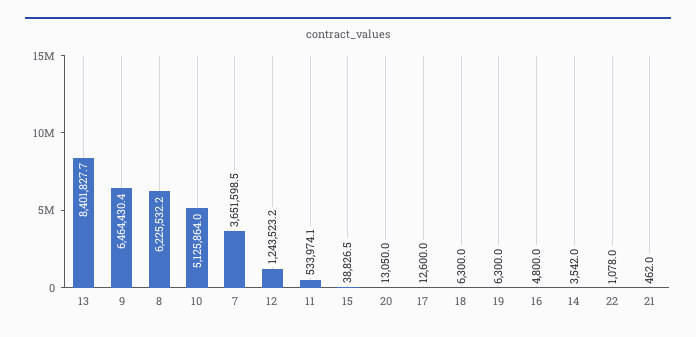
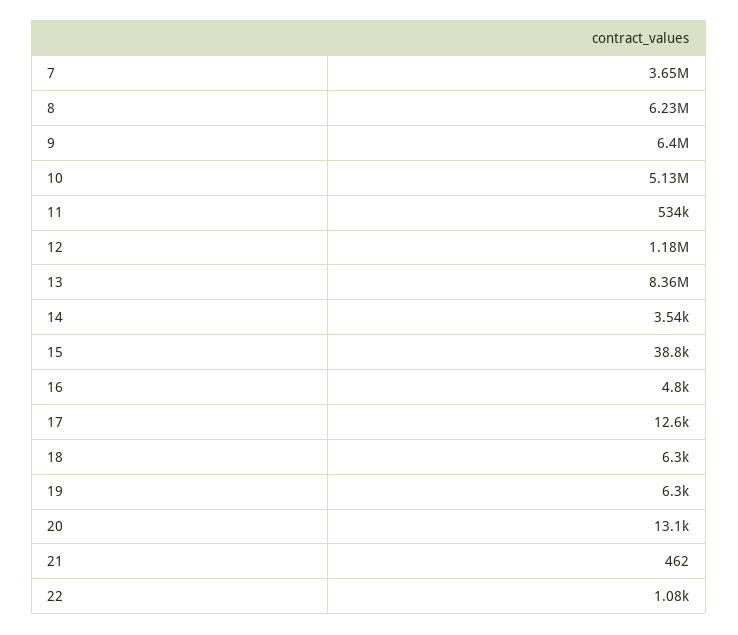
13: 8401827.7 -> 8360000
9: 6464430.4 -> 6400000
12: 1243523.2 -> 1180000

